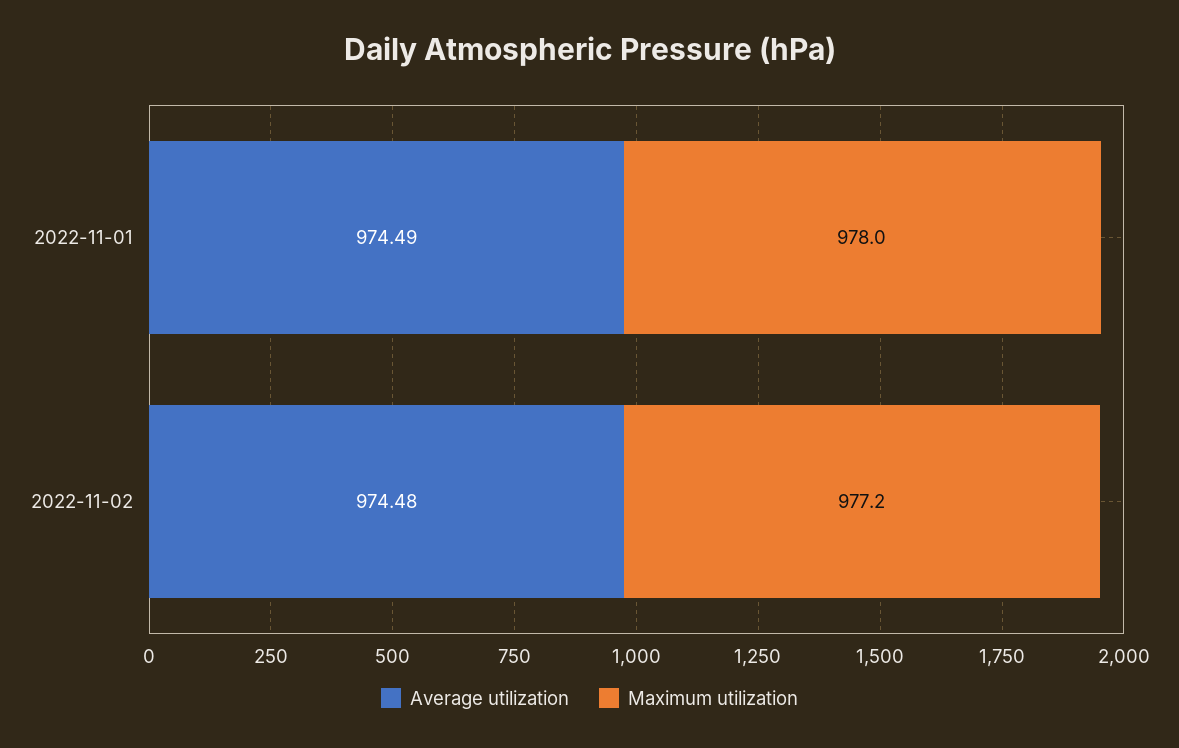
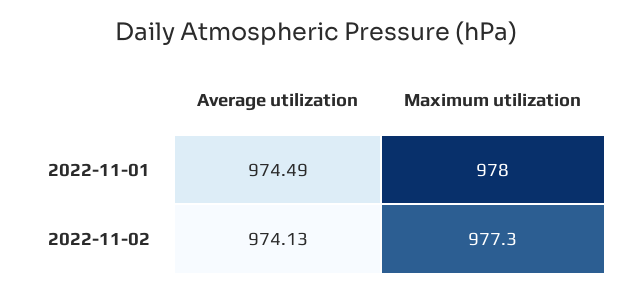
Average utilization, 2022-11-02: 974.48 -> 974.13
Maximum utilization, 2022-11-02: 977.2 -> 977.3

